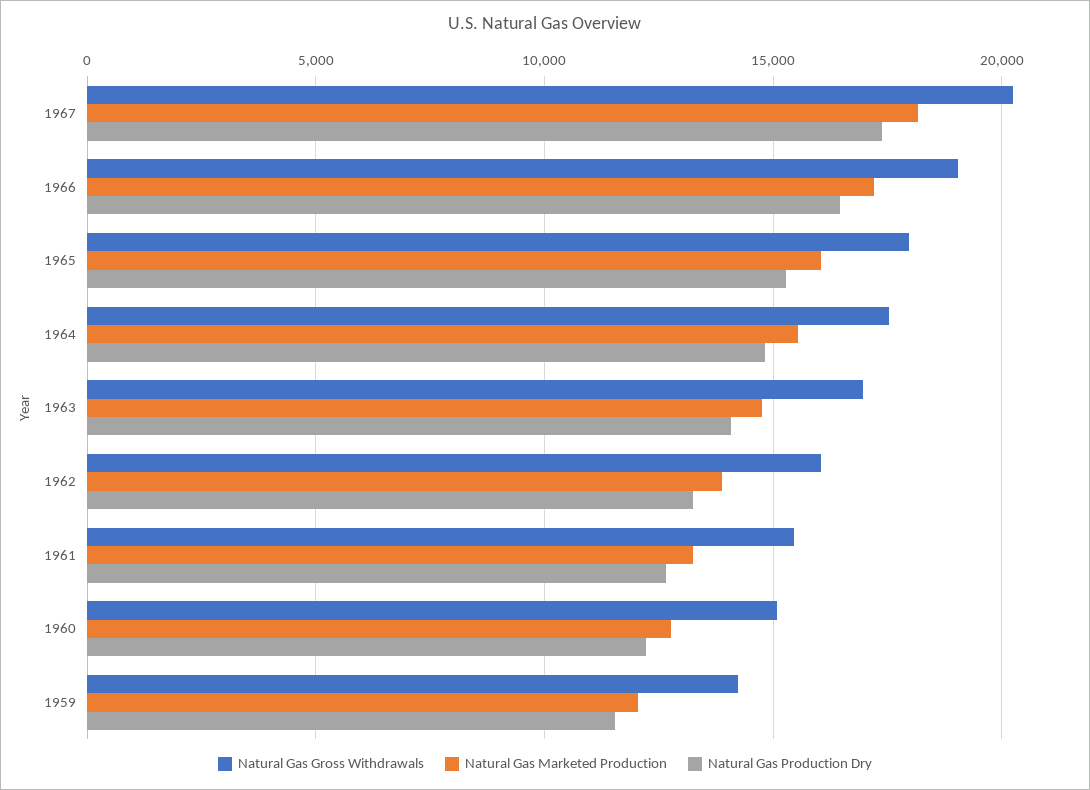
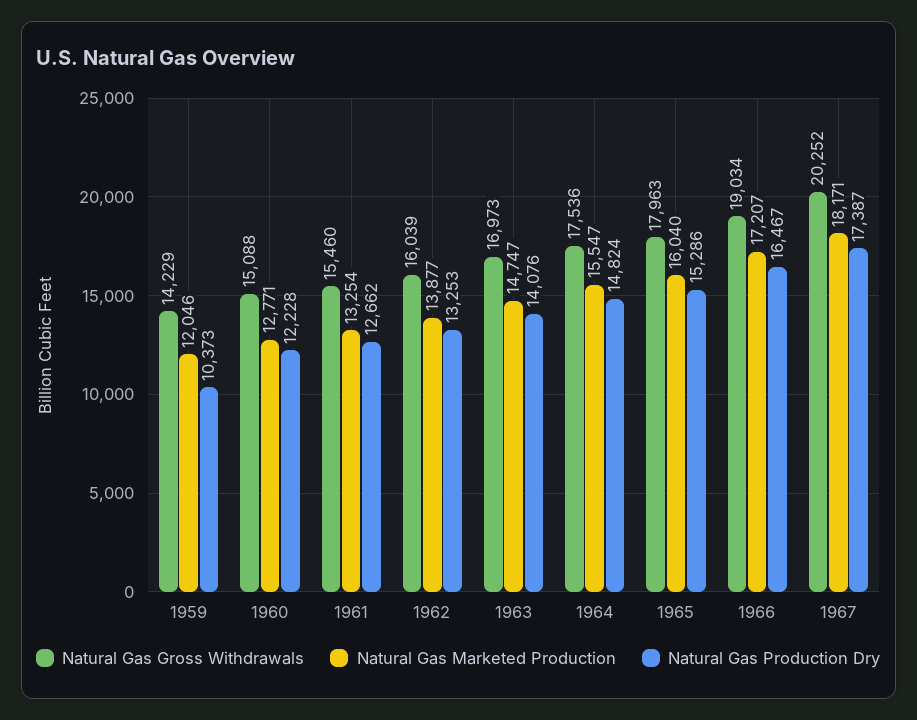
Natural Gas Production Dry, 1959: 11500 -> 10373

